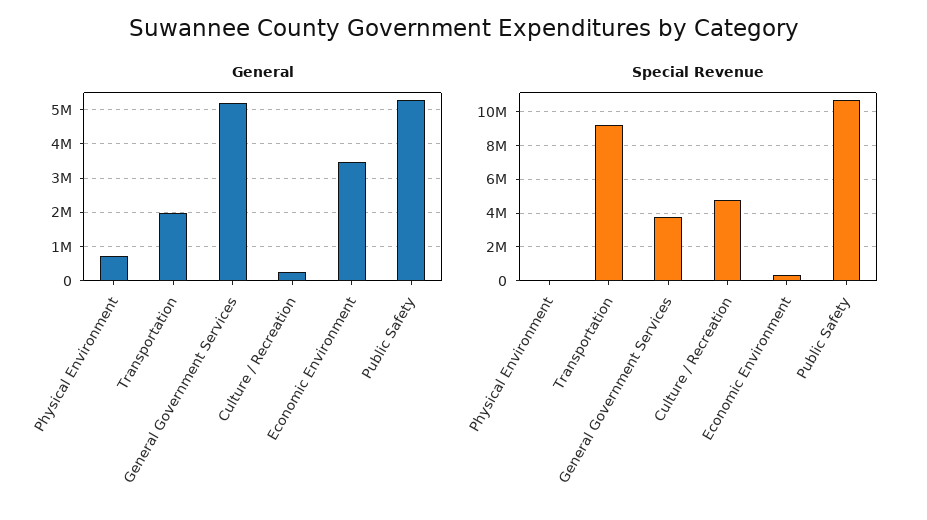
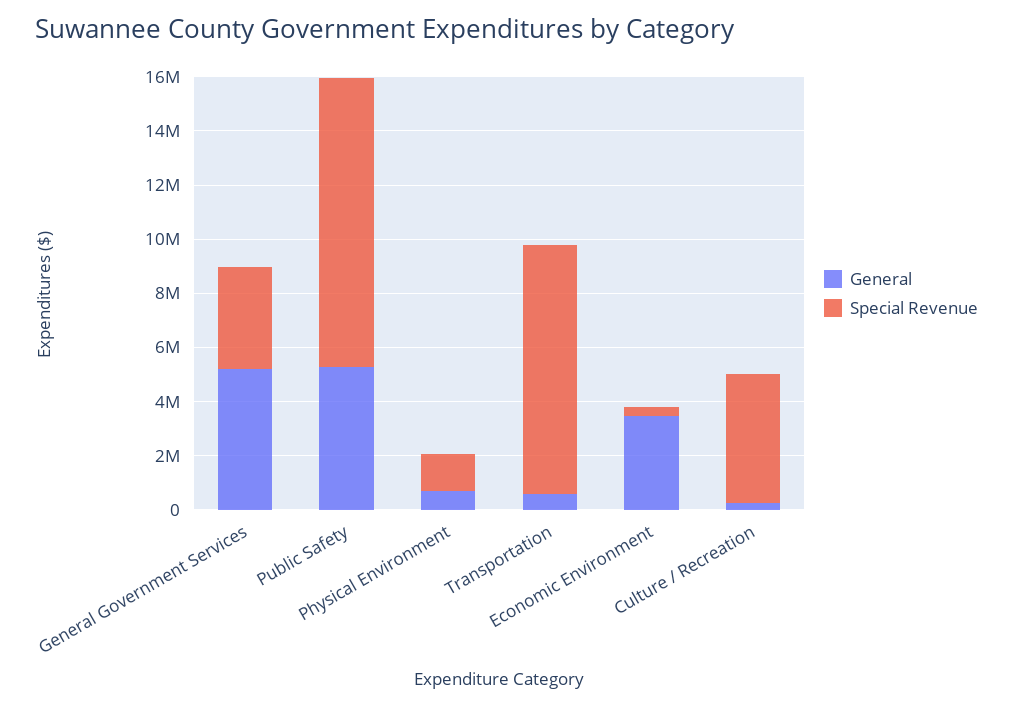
General, Transportation: 2000000 -> 500000
Special Revenue, Physical Environment: 0 -> 1500000

